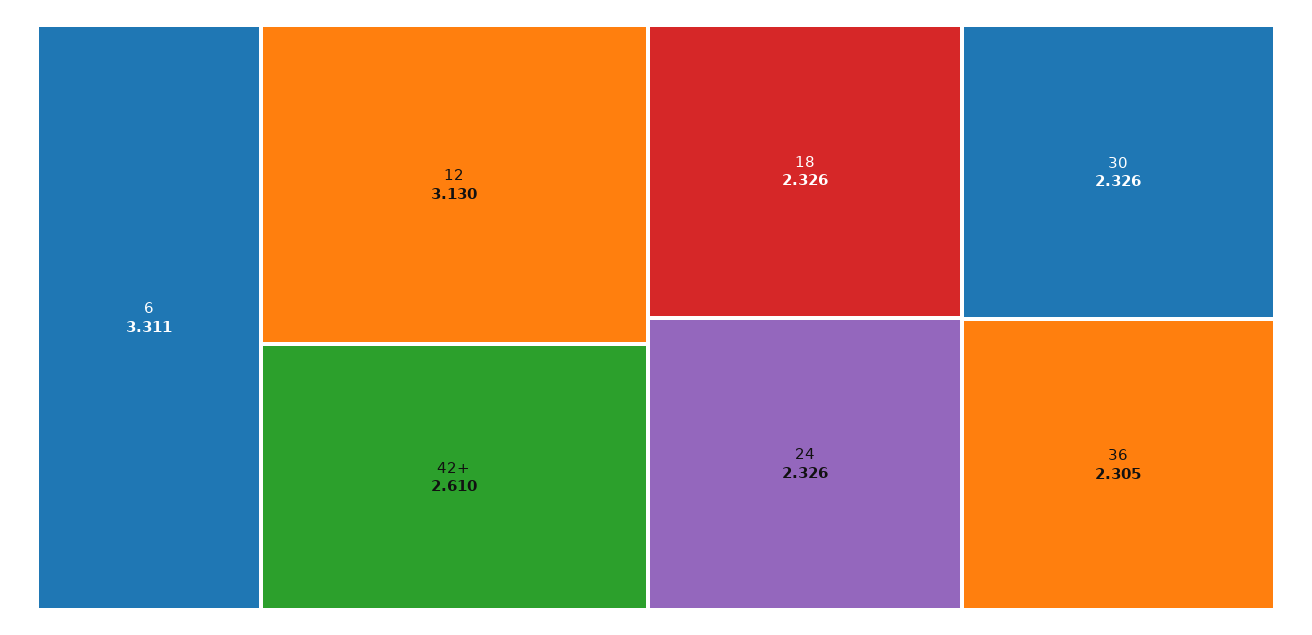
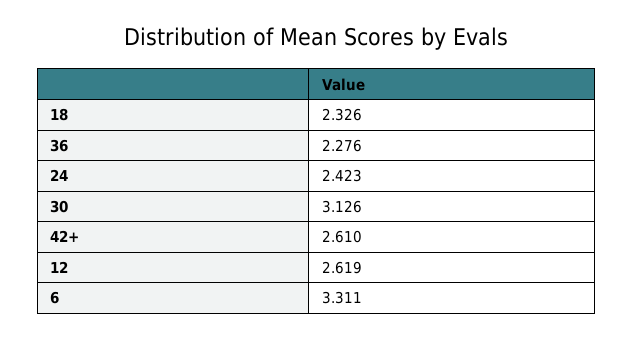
12: 3.13 -> 2.619
24: 2.326 -> 2.423
30: 2.326 -> 3.126
36: 2.305 -> 2.276

